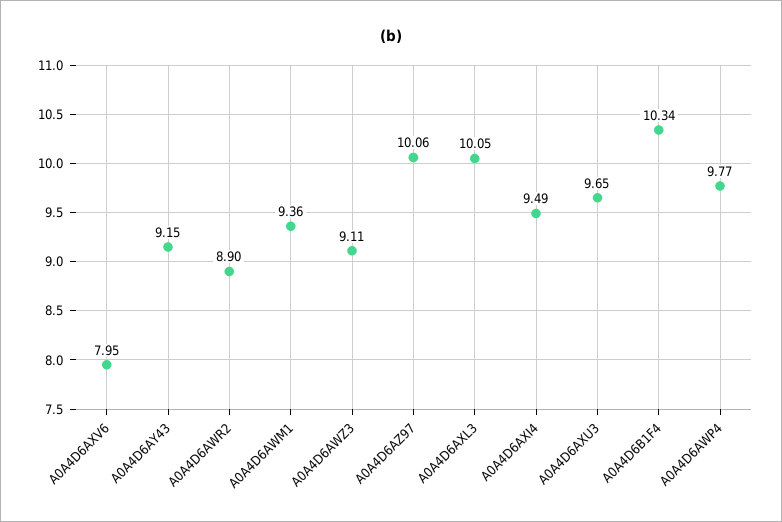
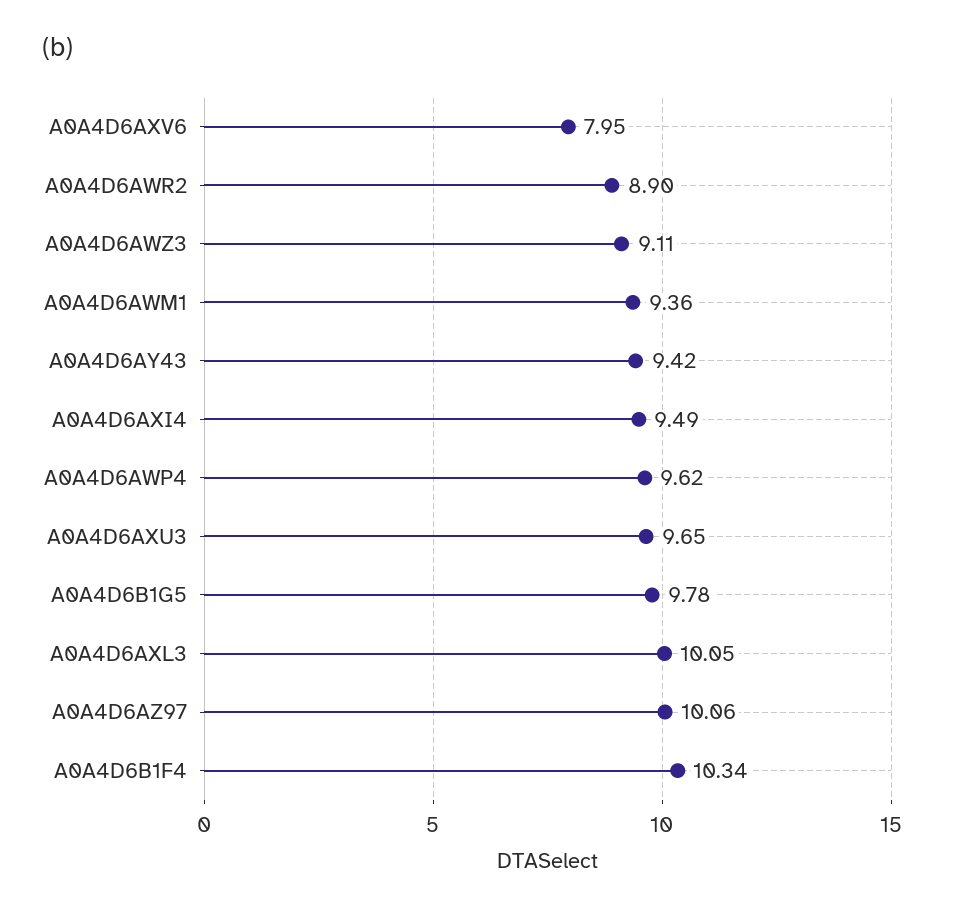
A0A4D6AY43: 9.15 -> 9.42
A0A4D6AWP4: 9.77 -> 9.62
A0A4D6B1G5: none -> 9.78

